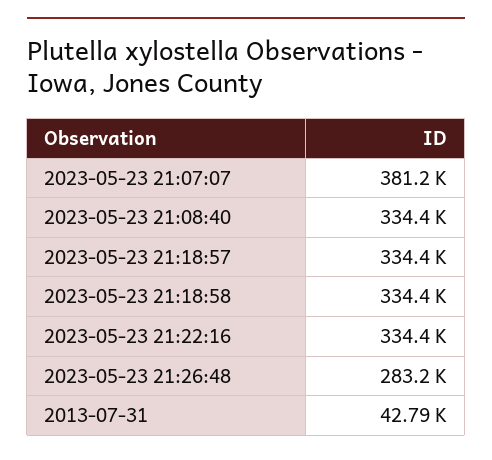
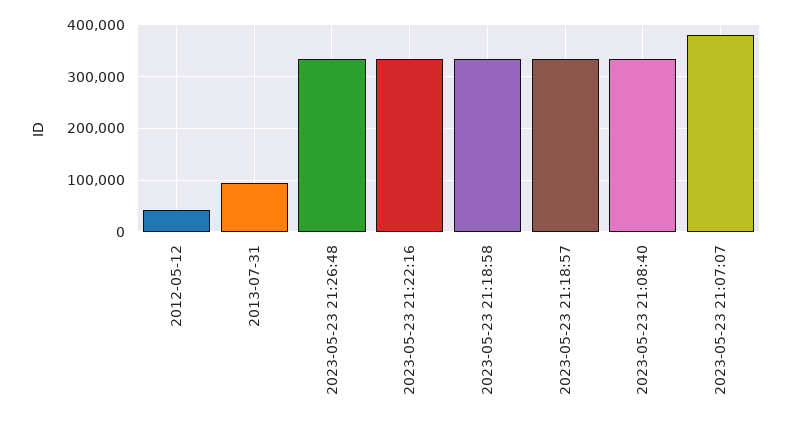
2023-05-23 21:26:48: 283200 -> 340000
2013-07-31: 42790 -> 100000
2012-05-12: none -> 40000

